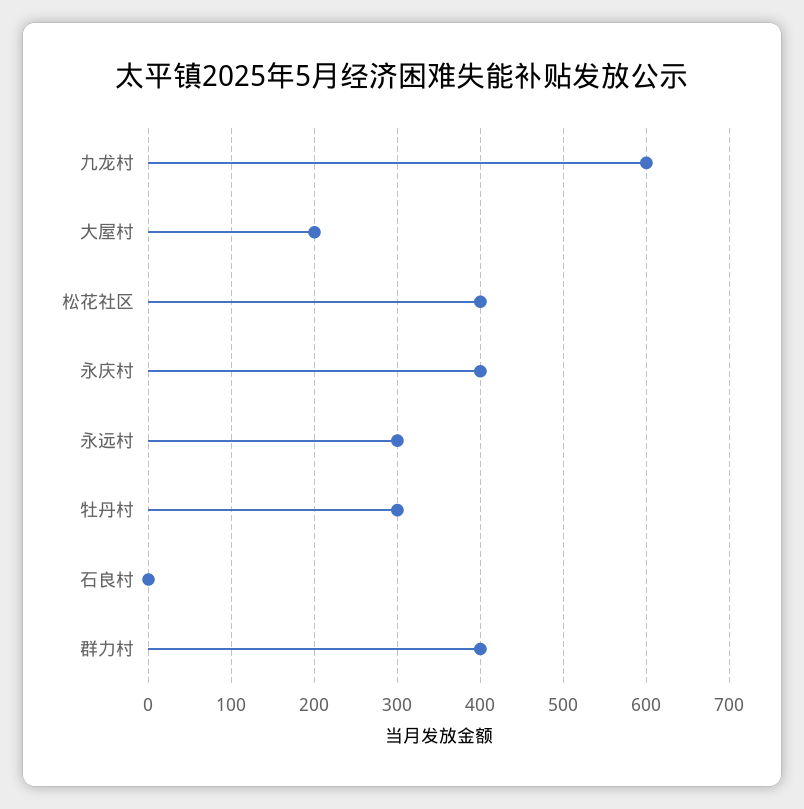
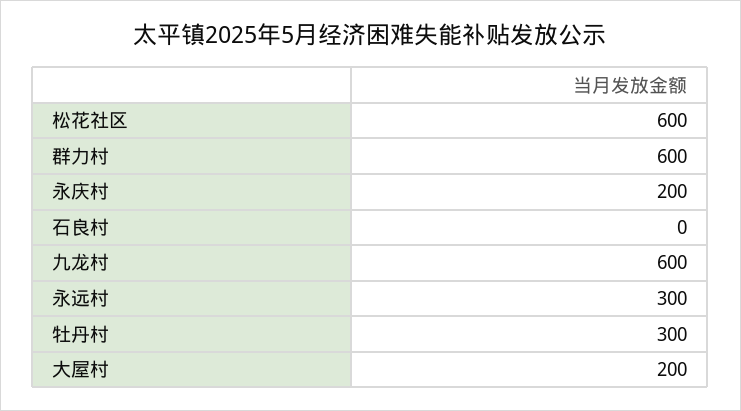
松花社区: 400 -> 600
永庆村: 400 -> 200
群力村: 400 -> 600

